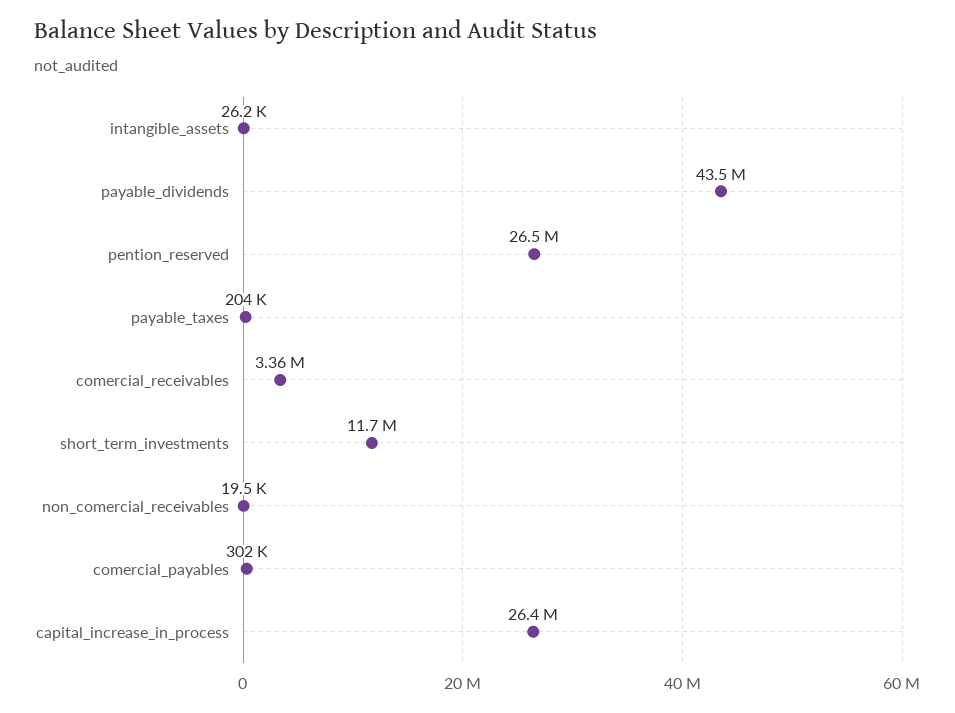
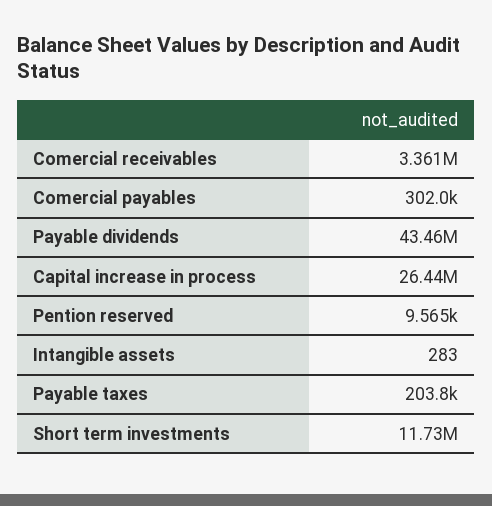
intangible_assets: 26200 -> 283
pention_reserved: 26500000 -> 9565
non_comercial_receivables: 19500 -> none

